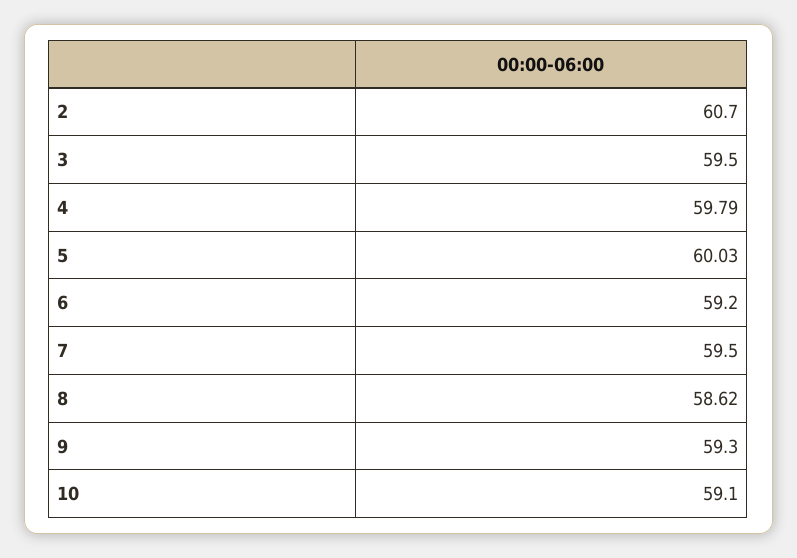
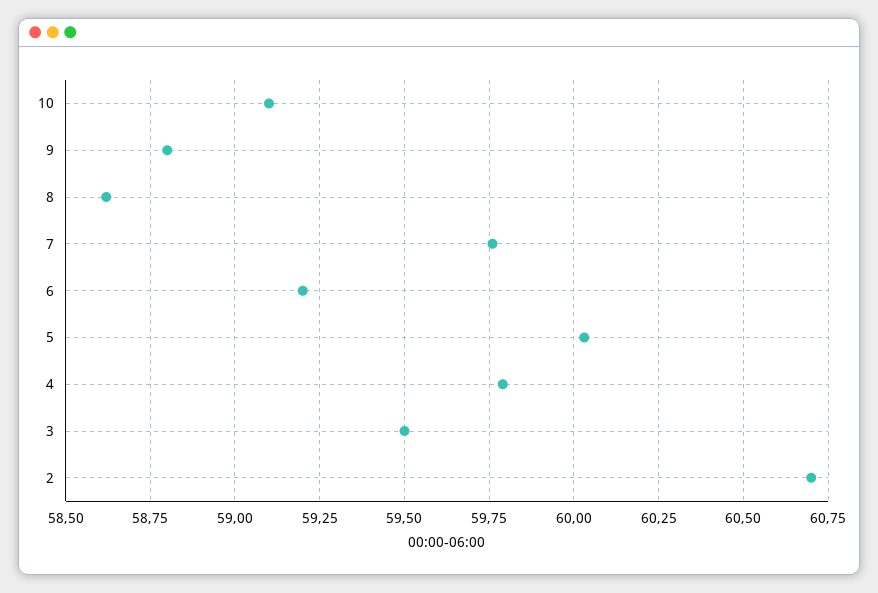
7: 59.5 -> 59.75
9: 59.3 -> 58.8

